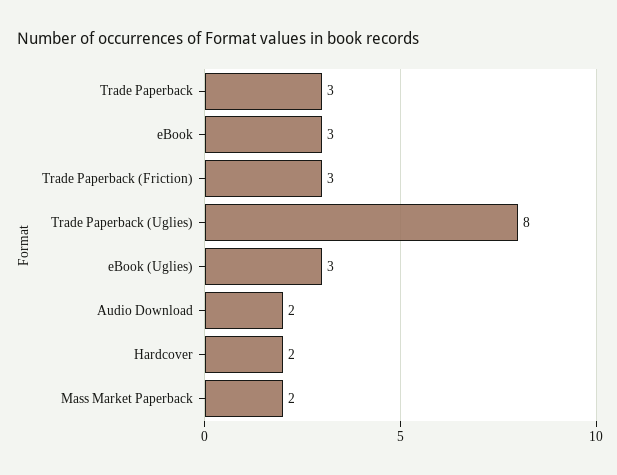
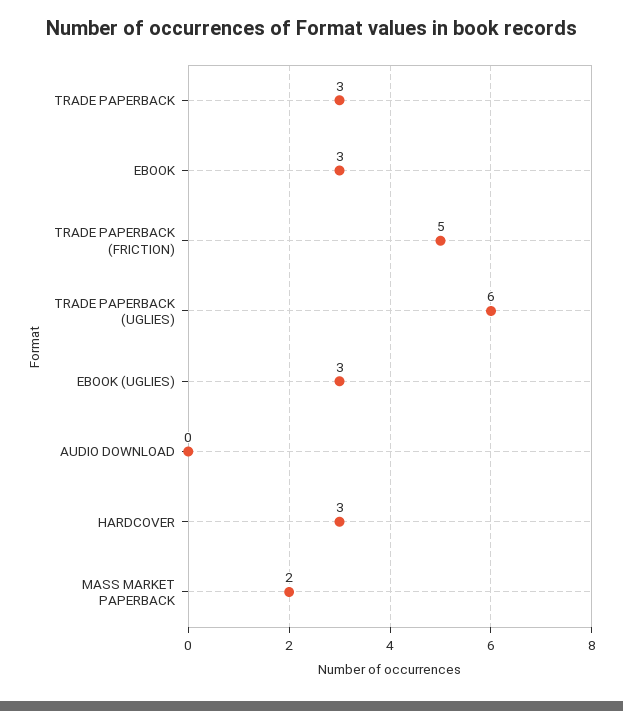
Trade Paperback (Friction): 3 -> 5
Trade Paperback (Uglies): 8 -> 6
Audio Download: 2 -> 0
Hardcover: 2 -> 3

